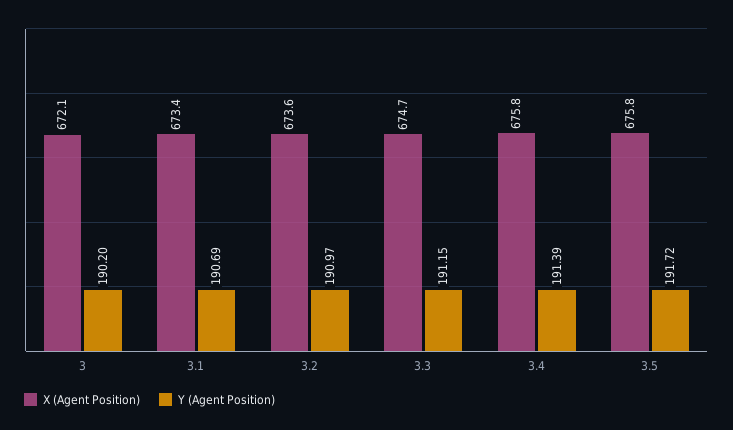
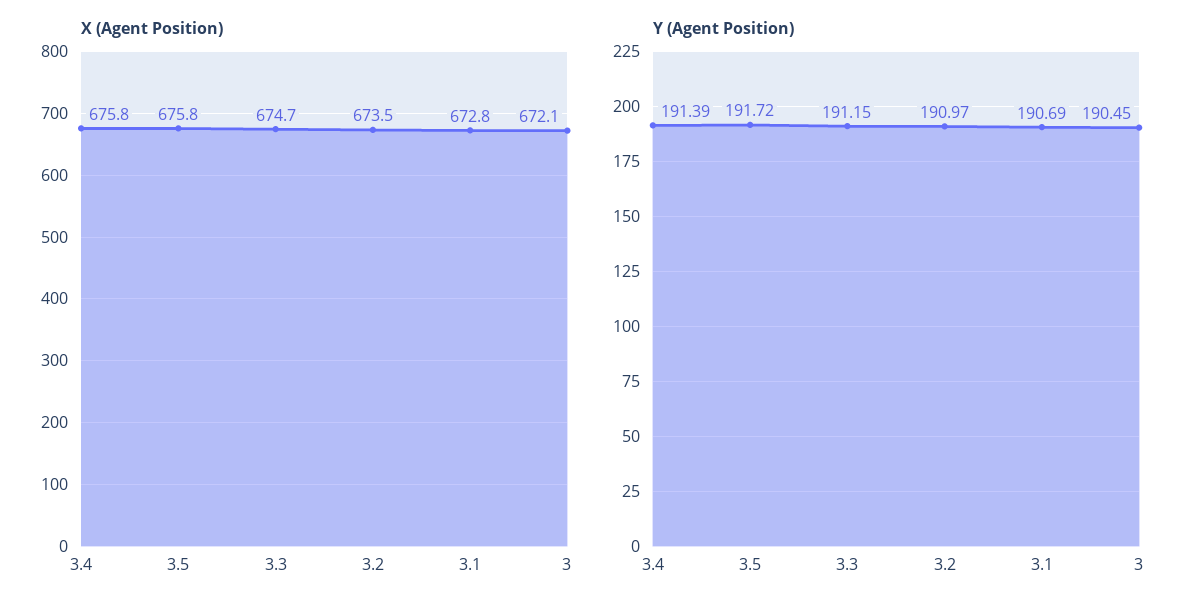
Y (Agent Position), 3: 190.2 -> 190.45
X (Agent Position), 3.1: 673.4 -> 672.8
X (Agent Position), 3.2: 673.6 -> 673.5

